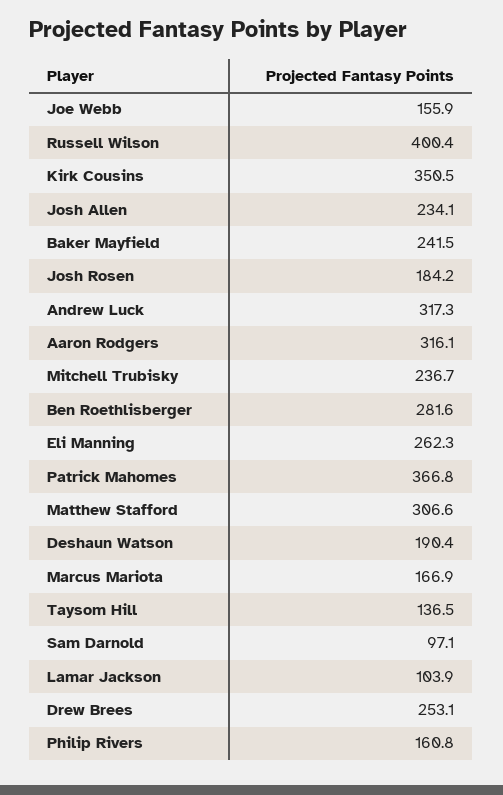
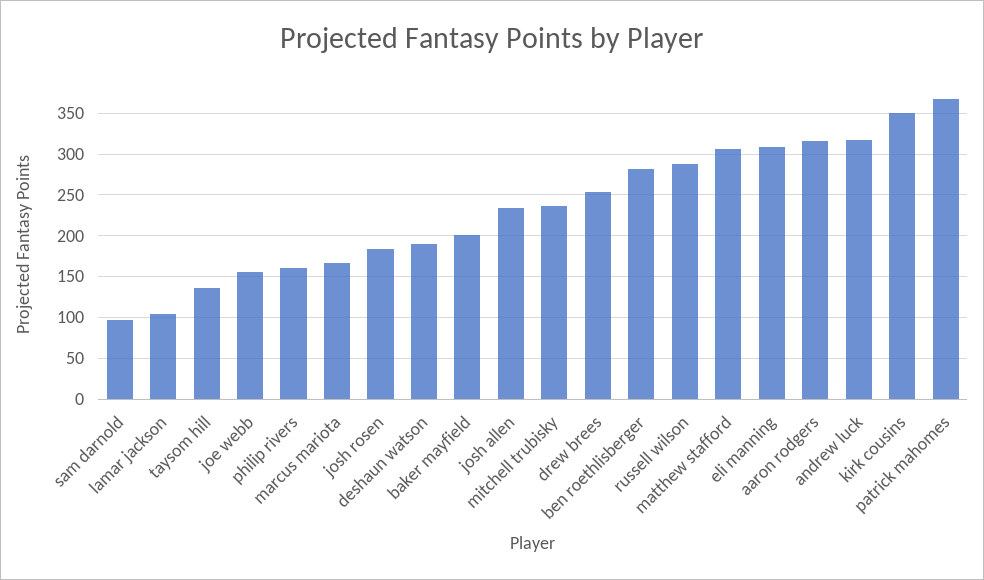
Russell Wilson: 400.4 -> 290
Baker Mayfield: 241.5 -> 200
Eli Manning: 262.3 -> 310

